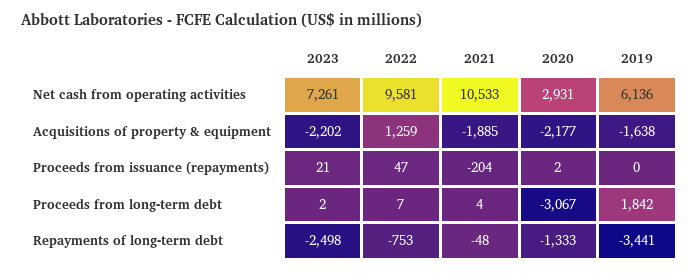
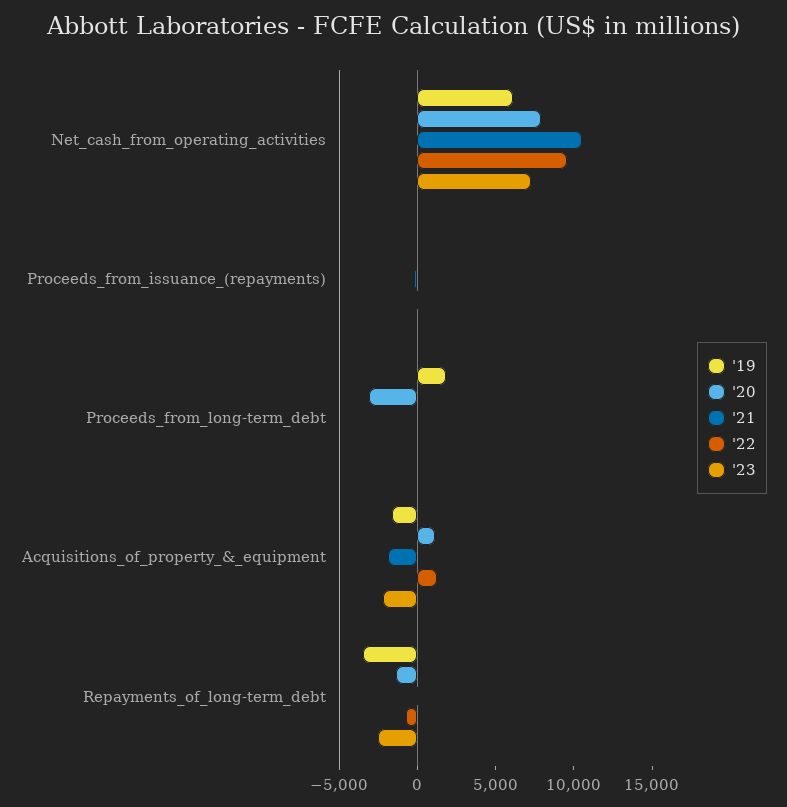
2020, Net cash from operating activities: 2931 -> 8000
2020, Acquisitions of property & equipment: -2177 -> 1000

